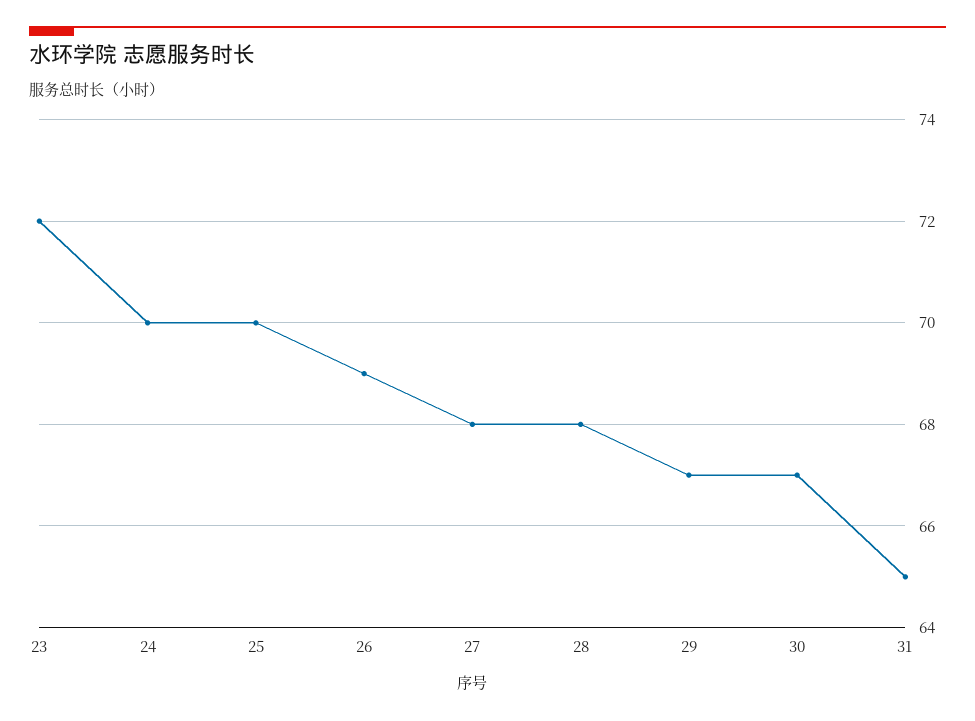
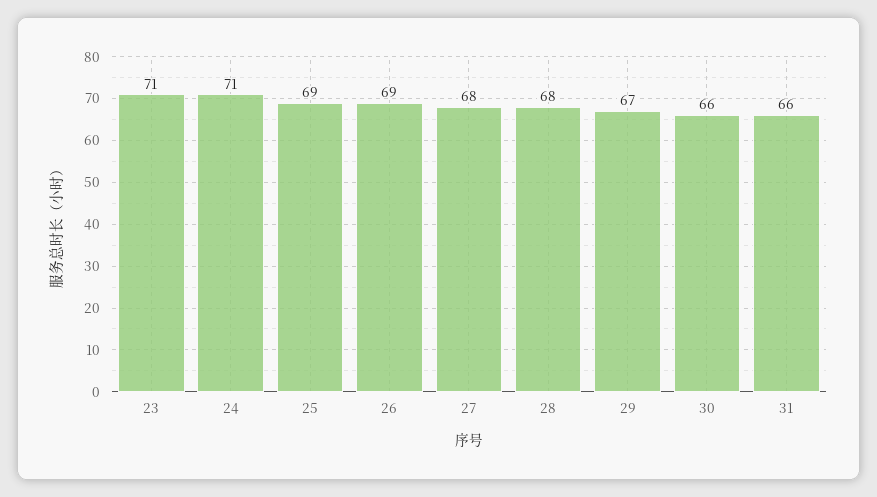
23: 72 -> 71
24: 70 -> 71
25: 70 -> 69
30: 67 -> 66
31: 65 -> 66

